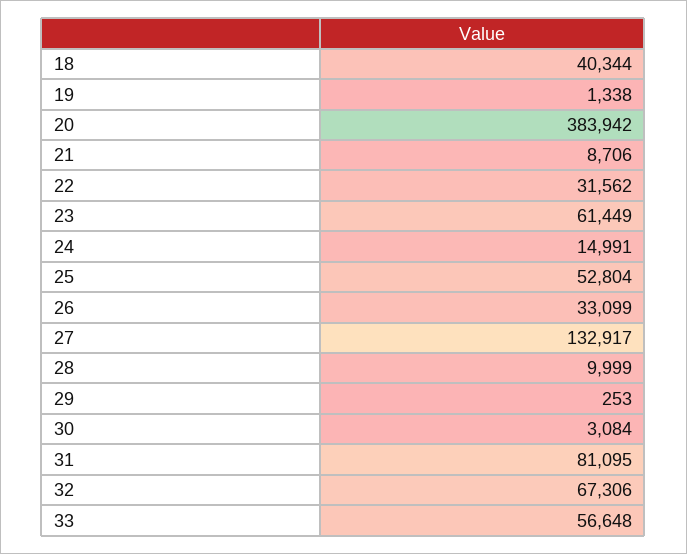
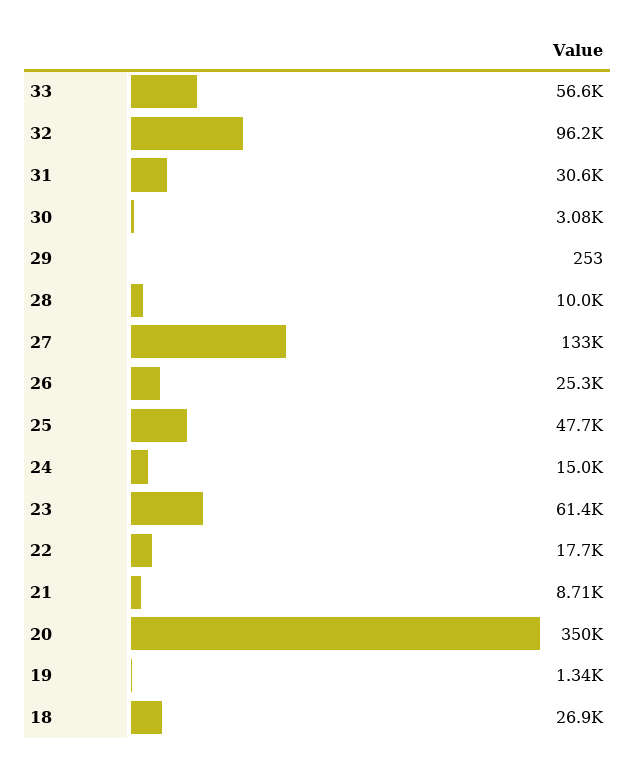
18: 40344 -> 26900
20: 383942 -> 350000
22: 31562 -> 17700
25: 52804 -> 47700
26: 33099 -> 25300
31: 81095 -> 30600
32: 67306 -> 96200

